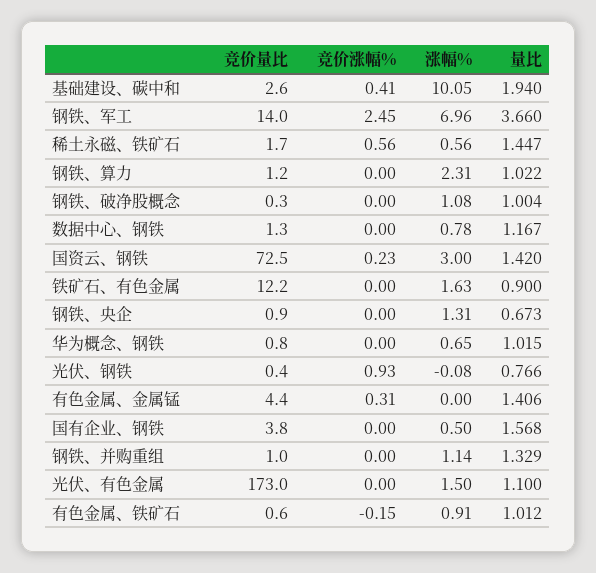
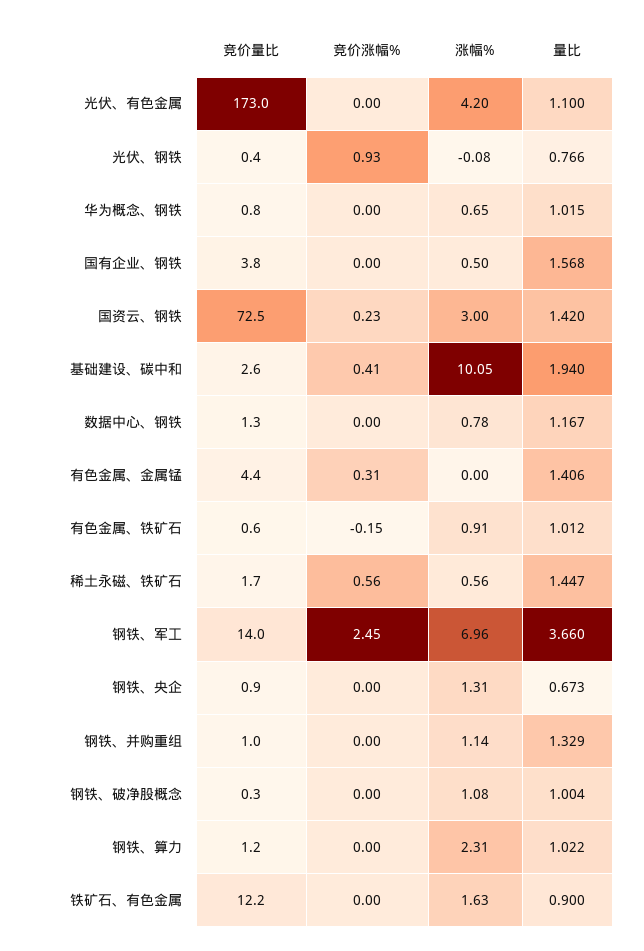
涨幅%, 光伏、有色金属: 1.5 -> 4.2

